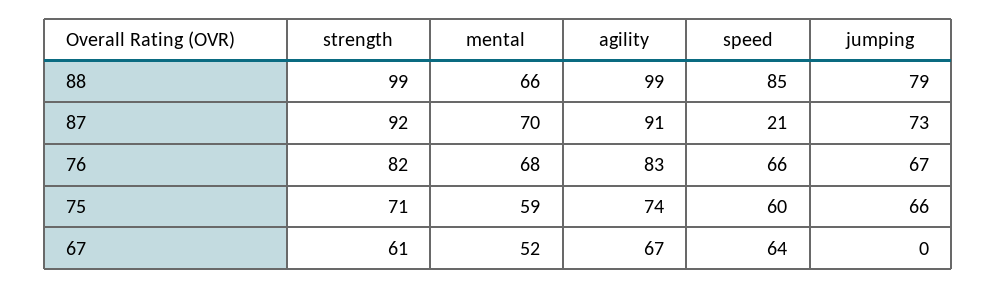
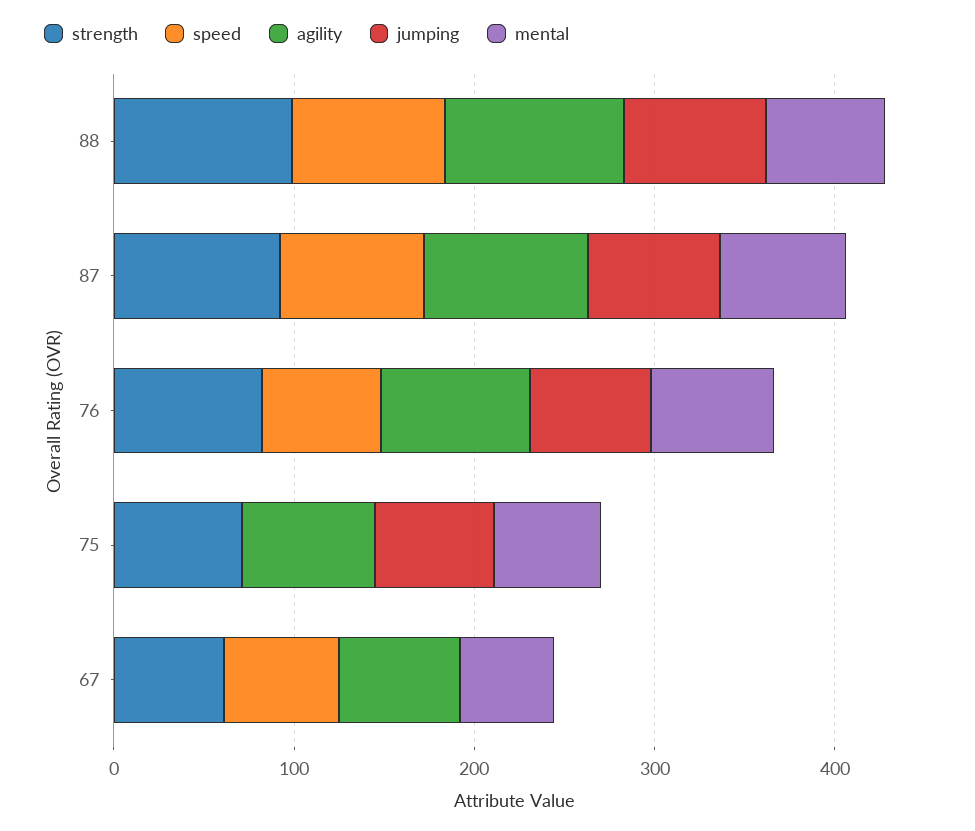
speed, 87: 21 -> 80
speed, 75: 60 -> 0

